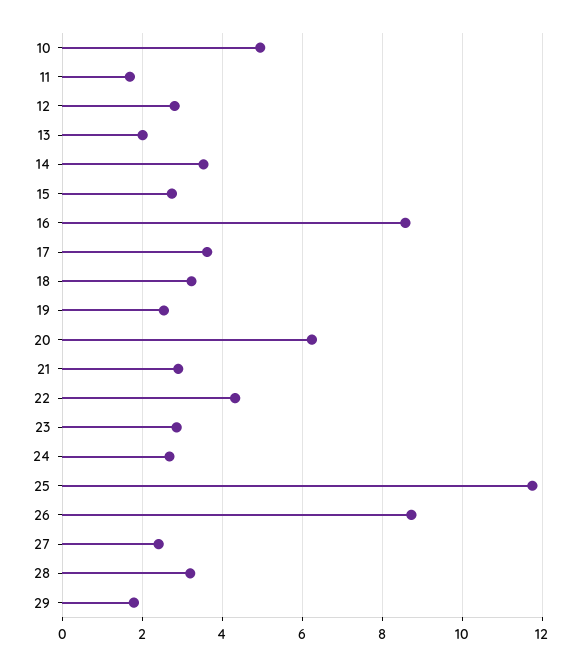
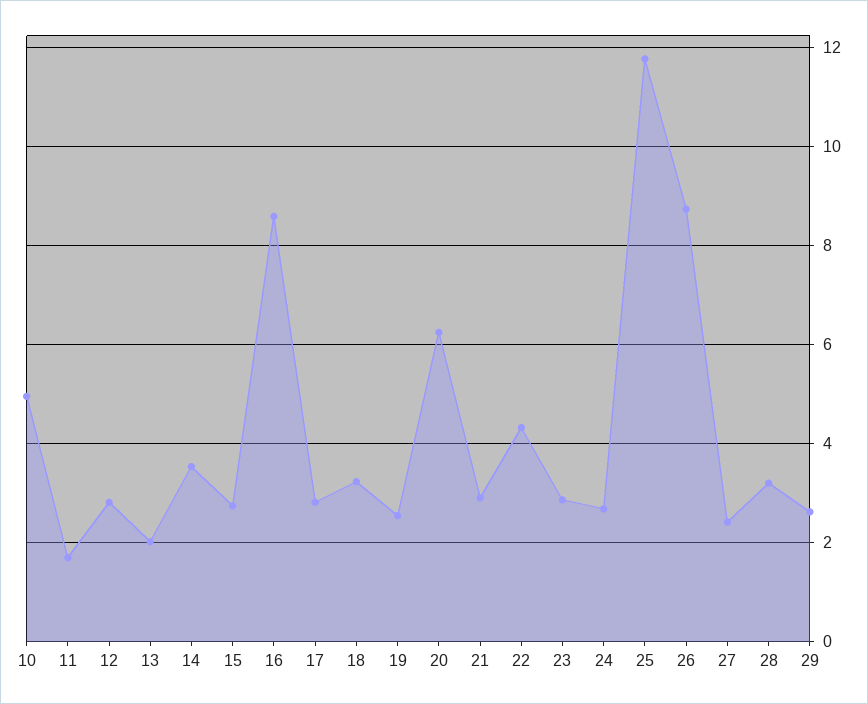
17: 3.6 -> 2.8
29: 1.8 -> 2.6

